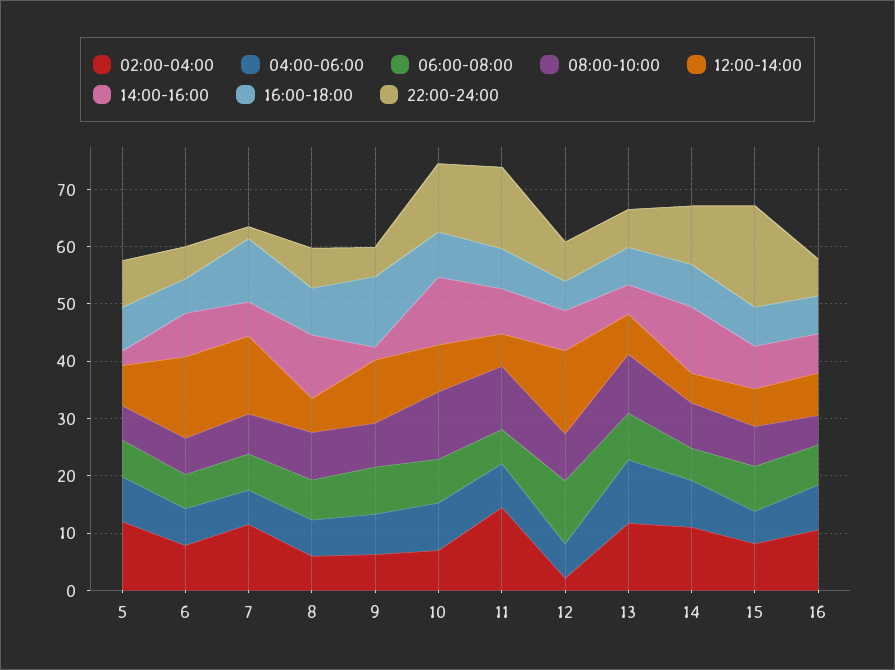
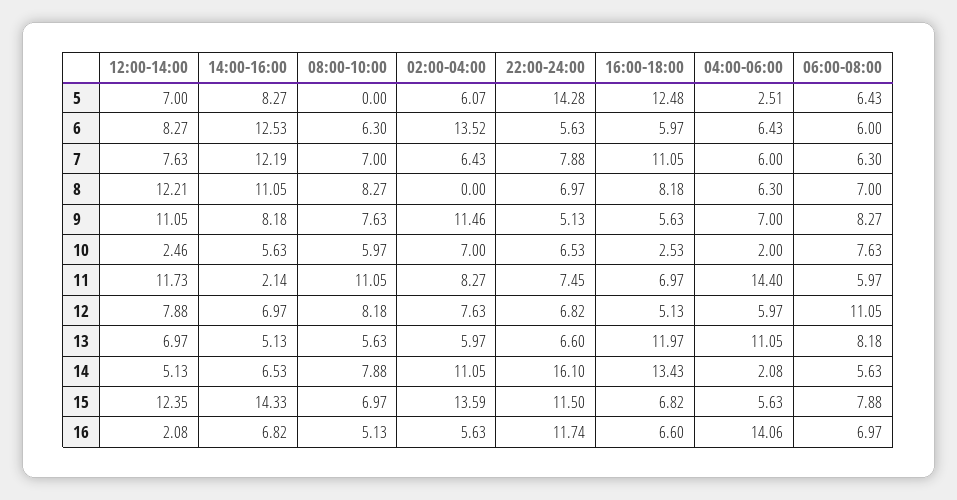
02:00-04:00, 5: 12 -> 6.07
04:00-06:00, 5: 8 -> 2.51
08:00-10:00, 5: 6 -> 0
14:00-16:00, 5: 2 -> 8.27
16:00-18:00, 5: 8 -> 12.48
22:00-24:00, 5: 8 -> 14.28
02:00-04:00, 6: 8 -> 13.52
12:00-14:00, 6: 14 -> 8.27
14:00-16:00, 6: 8 -> 12.53
02:00-04:00, 7: 12 -> 6.43
12:00-14:00, 7: 14 -> 7.63
14:00-16:00, 7: 6 -> 12.19
22:00-24:00, 7: 2 -> 7.88
02:00-04:00, 8: 6 -> 0
12:00-14:00, 8: 6 -> 12.21
02:00-04:00, 9: 6 -> 11.46
14:00-16:00, 9: 2 -> 8.18
16:00-18:00, 9: 12 -> 5.63
04:00-06:00, 10: 8 -> 2
08:00-10:00, 10: 12 -> 5.97
12:00-14:00, 10: 8 -> 2.46
14:00-16:00, 10: 12 -> 5.63
16:00-18:00, 10: 8 -> 2.53
22:00-24:00, 10: 12 -> 6.53
02:00-04:00, 11: 14 -> 8.27
04:00-06:00, 11: 8 -> 14.4
12:00-14:00, 11: 6 -> 11.73
14:00-16:00, 11: 8 -> 2.14
22:00-24:00, 11: 14 -> 7.45
02:00-04:00, 12: 2 -> 7.63
12:00-14:00, 12: 14 -> 7.88
02:00-04:00, 13: 12 -> 5.97
08:00-10:00, 13: 10 -> 5.63
16:00-18:00, 13: 6 -> 11.97
04:00-06:00, 14: 8 -> 2.08
14:00-16:00, 14: 12 -> 6.53
16:00-18:00, 14: 8 -> 13.43
22:00-24:00, 14: 10 -> 16.1
02:00-04:00, 15: 8 -> 13.59
12:00-14:00, 15: 6 -> 12.35
14:00-16:00, 15: 8 -> 14.33
22:00-24:00, 15: 18 -> 11.5
02:00-04:00, 16: 10 -> 5.63
04:00-06:00, 16: 8 -> 14.06
12:00-14:00, 16: 8 -> 2.08
22:00-24:00, 16: 6 -> 11.74

